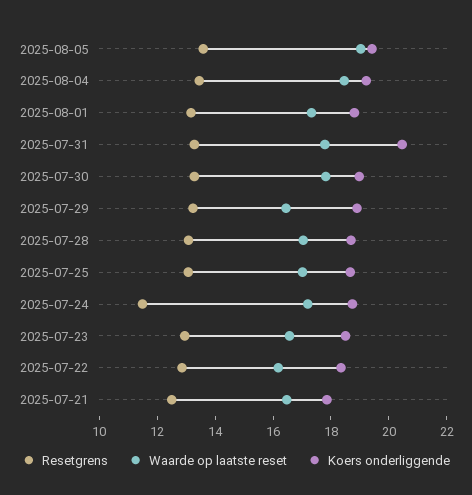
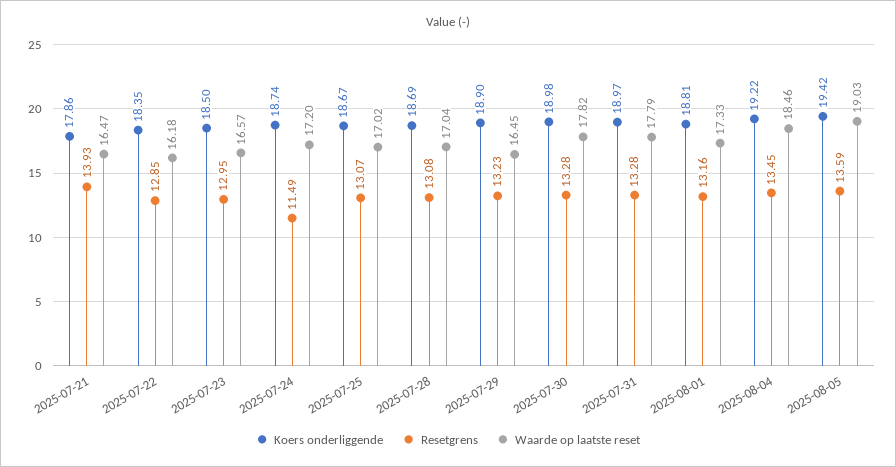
Koers onderliggende, 2025-07-31: 20.5 -> 18.97
Resetgrens, 2025-07-21: 12.5 -> 13.93

